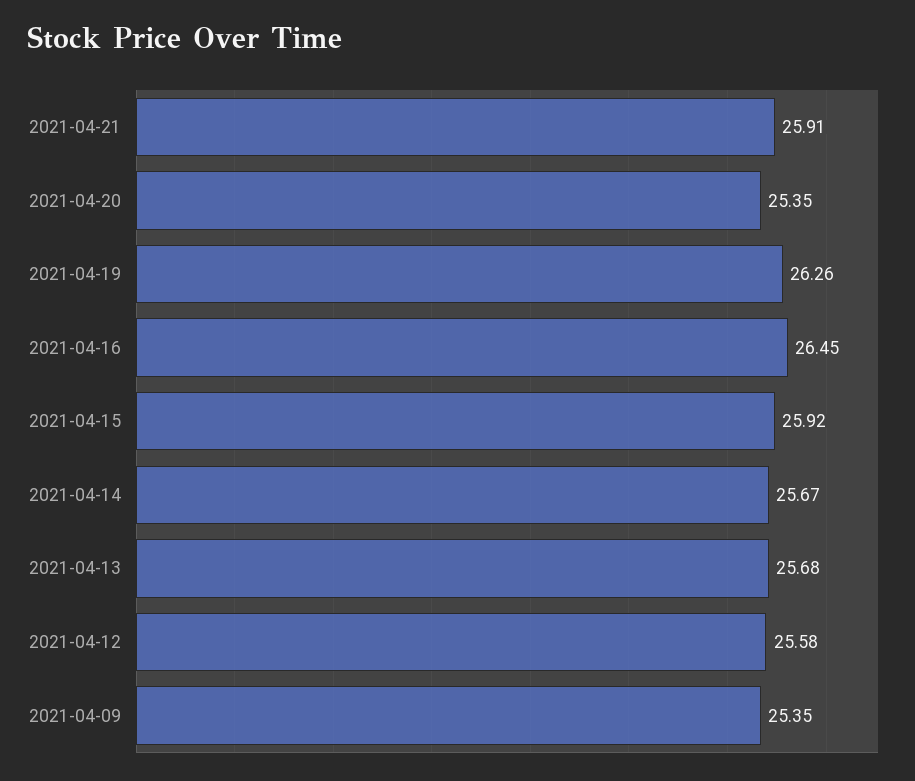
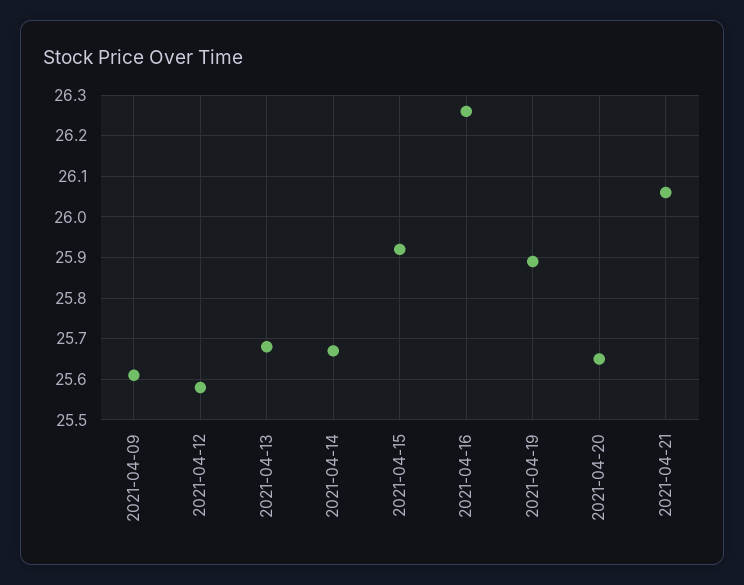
2021-04-21: 25.91 -> 26.05
2021-04-20: 25.35 -> 25.65
2021-04-19: 26.26 -> 25.9
2021-04-16: 26.45 -> 26.25
2021-04-09: 25.35 -> 25.6

